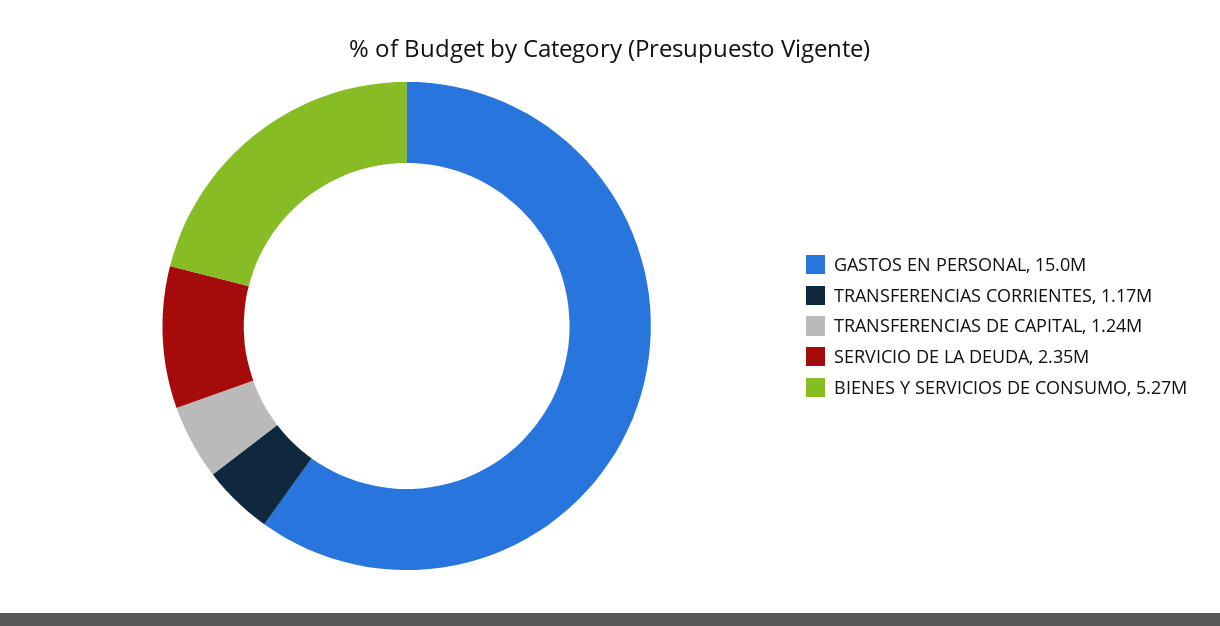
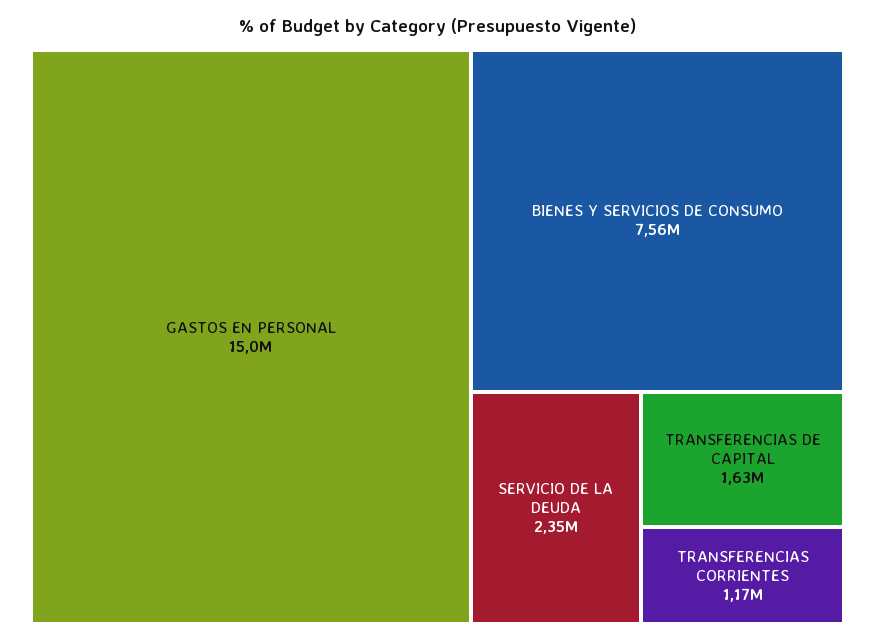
TRANSFERENCIAS DE CAPITAL: 1240000 -> 1630000
BIENES Y SERVICIOS DE CONSUMO: 5270000 -> 7560000

